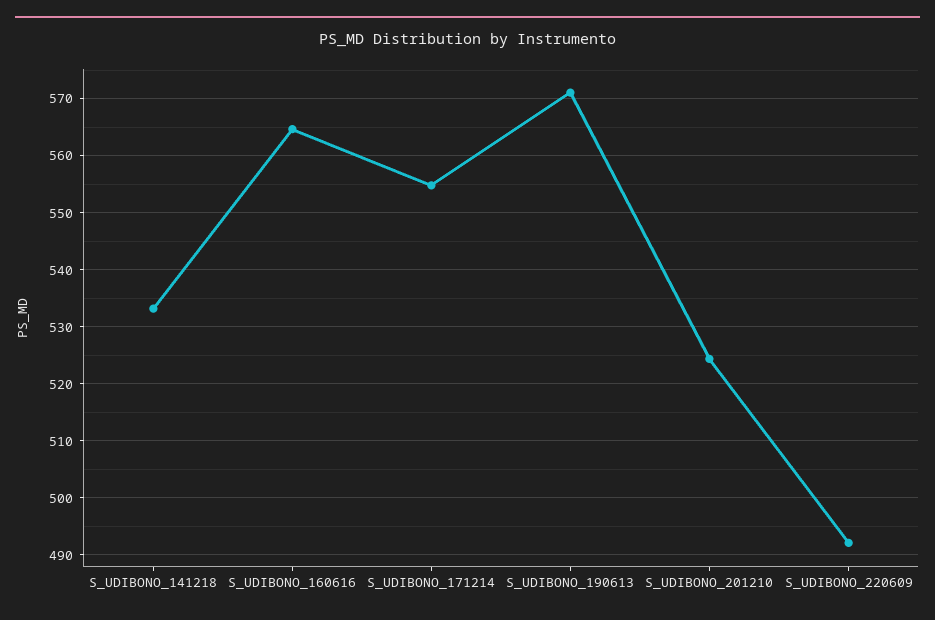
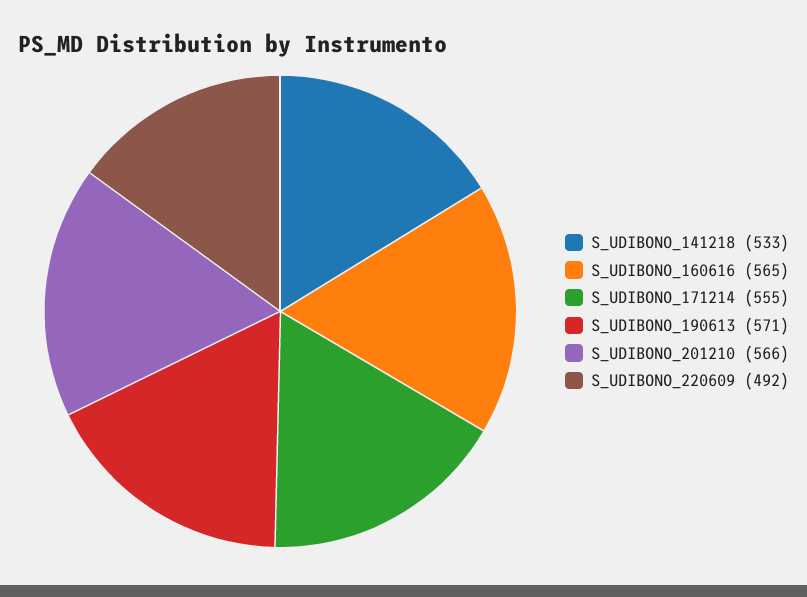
S_UDIBONO_201210: 524 -> 566

